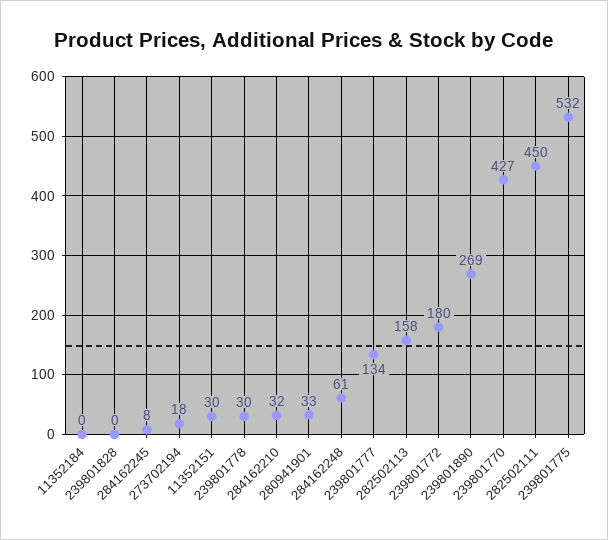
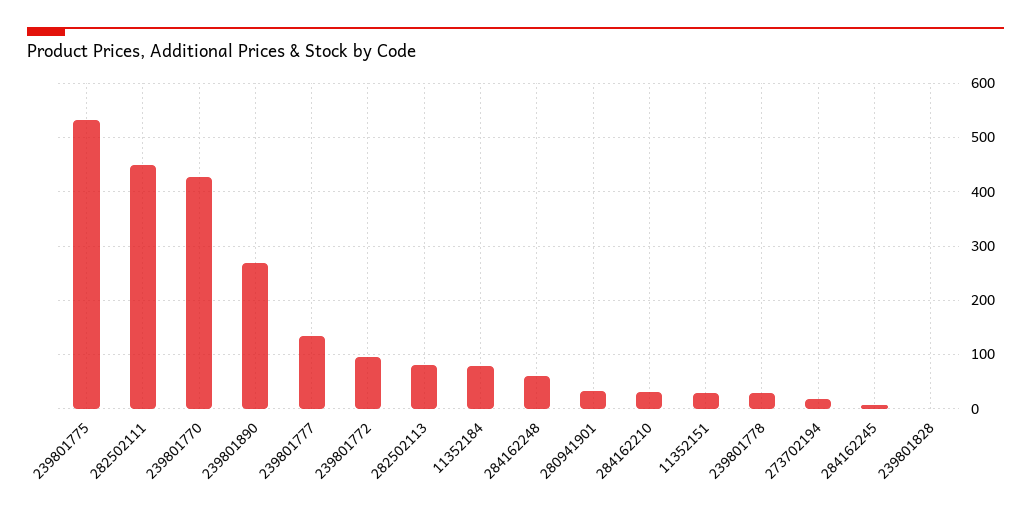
11352184: 0 -> 80
282502113: 158 -> 80
239801772: 180 -> 100

